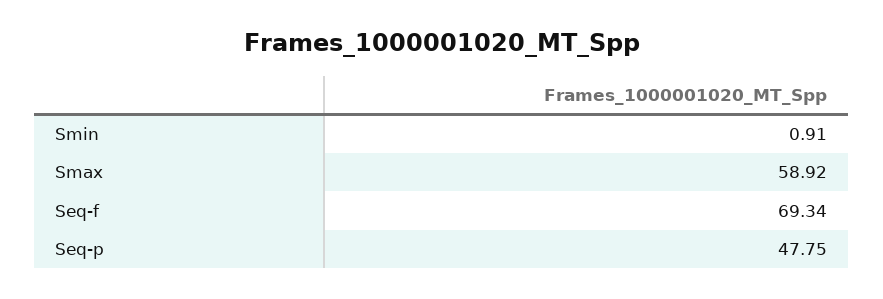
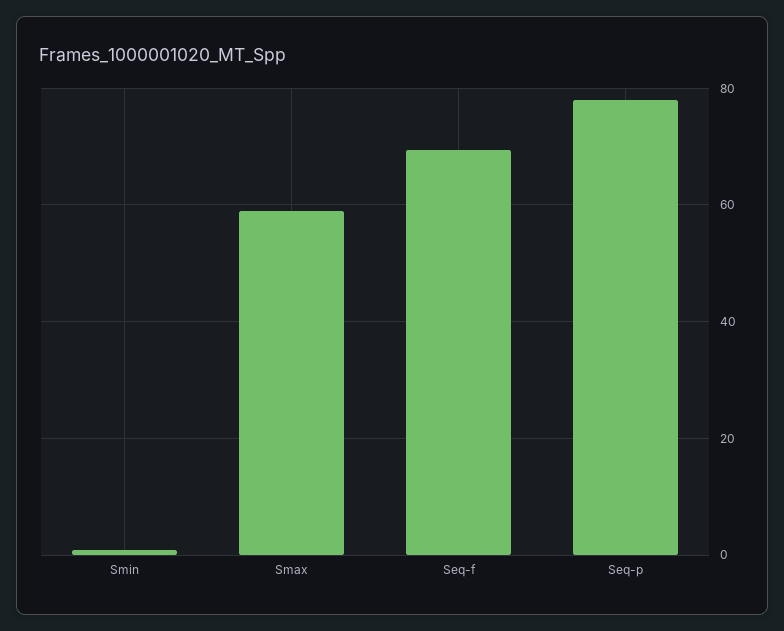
Seq-p: 47.75 -> 78

